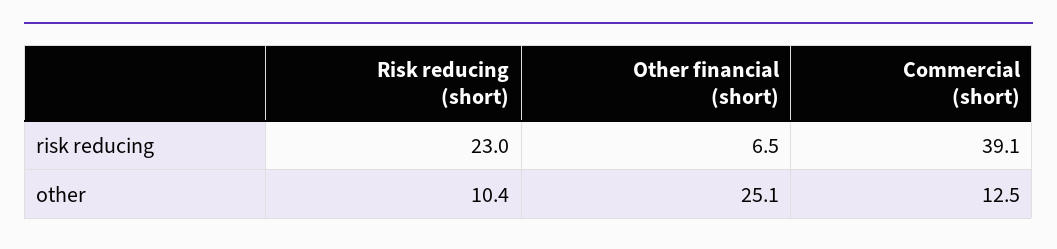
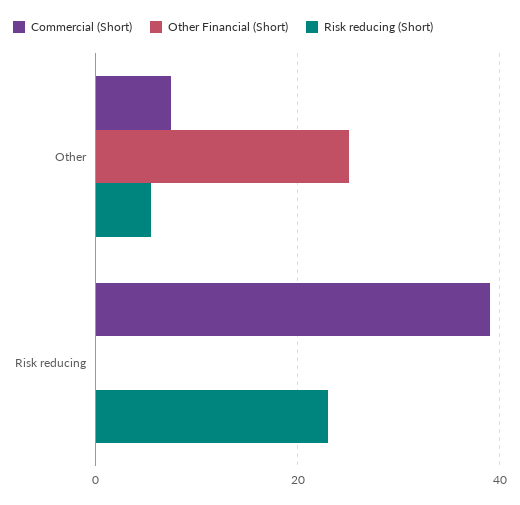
Other financial (short), risk reducing: 6.5 -> 0
Risk reducing (short), other: 10.4 -> 6
Commercial (short), other: 12.5 -> 8

